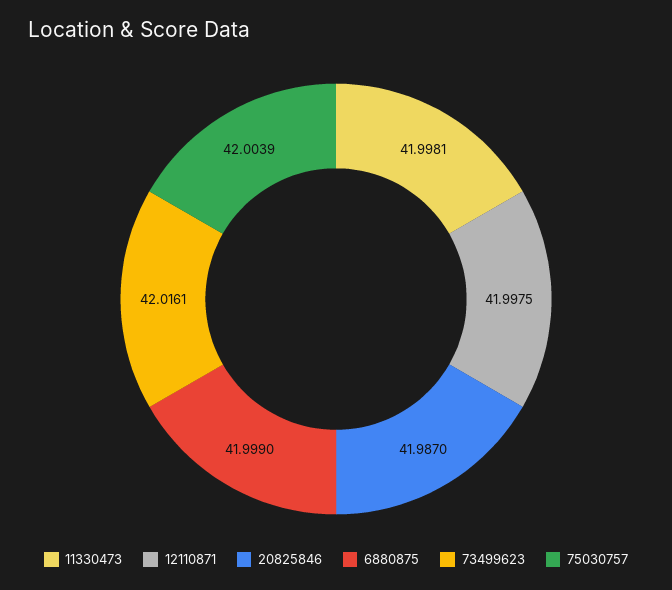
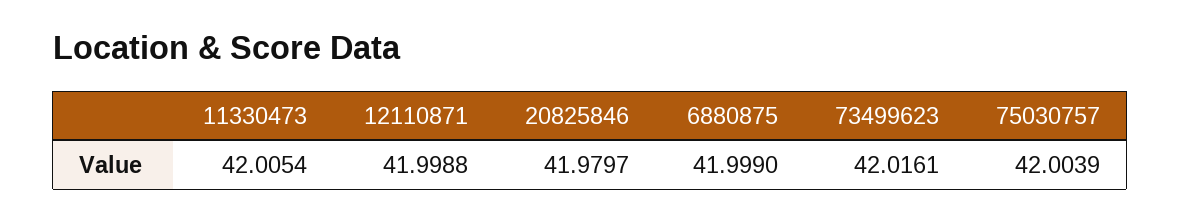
11330473: 41.9981 -> 42.0054
12110871: 41.9975 -> 41.9988
20825846: 41.987 -> 41.9797

